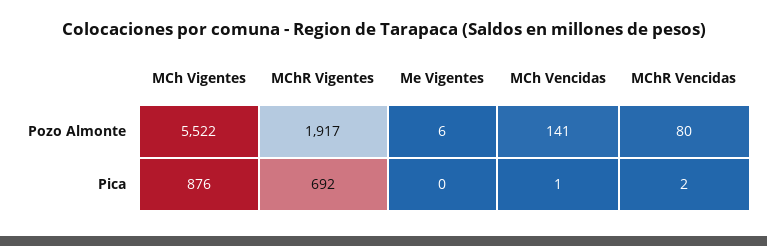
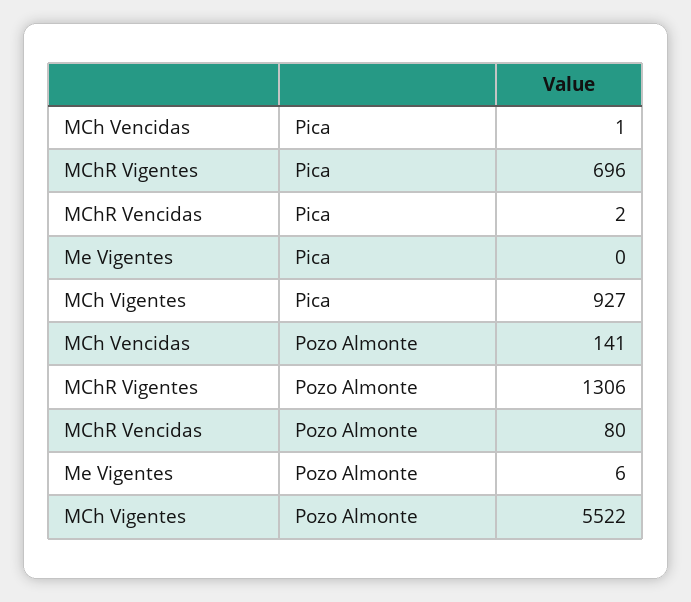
MChR Vigentes, Pozo Almonte: 1917 -> 1306
MCh Vigentes, Pica: 876 -> 927
MChR Vigentes, Pica: 692 -> 696

